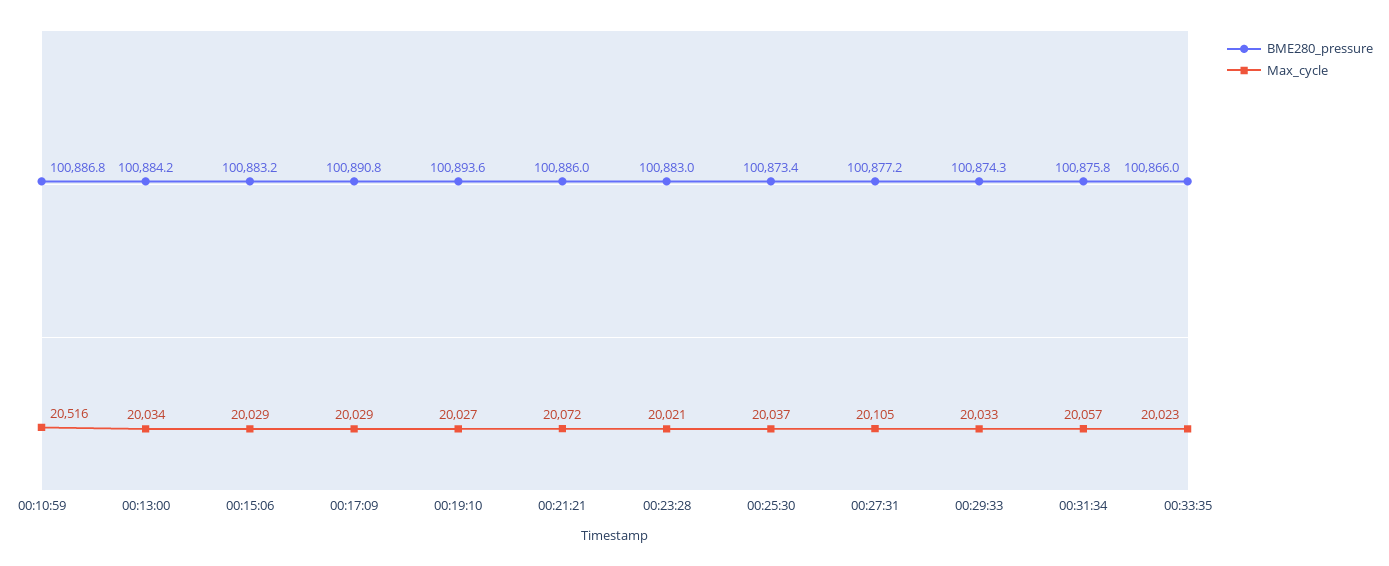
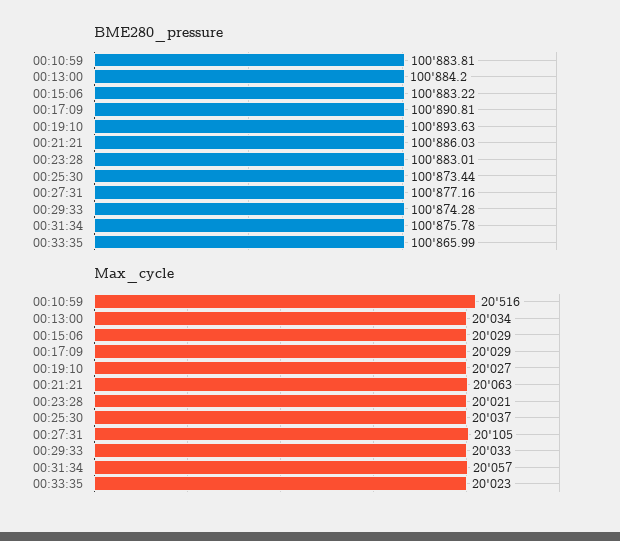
BME280_pressure, 00:10:59: 100886.8 -> 100883.81
Max_cycle, 00:21:21: 20072 -> 20063

